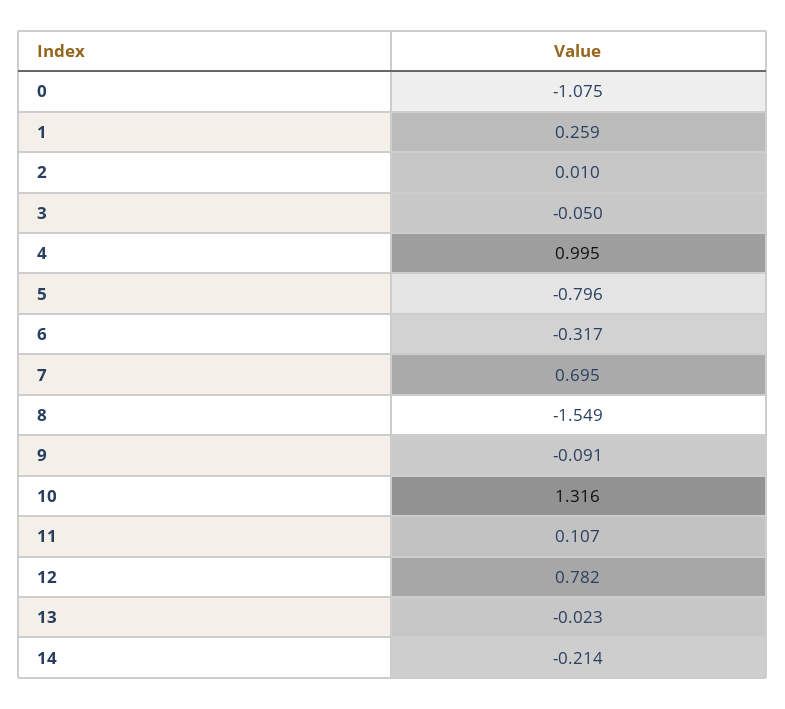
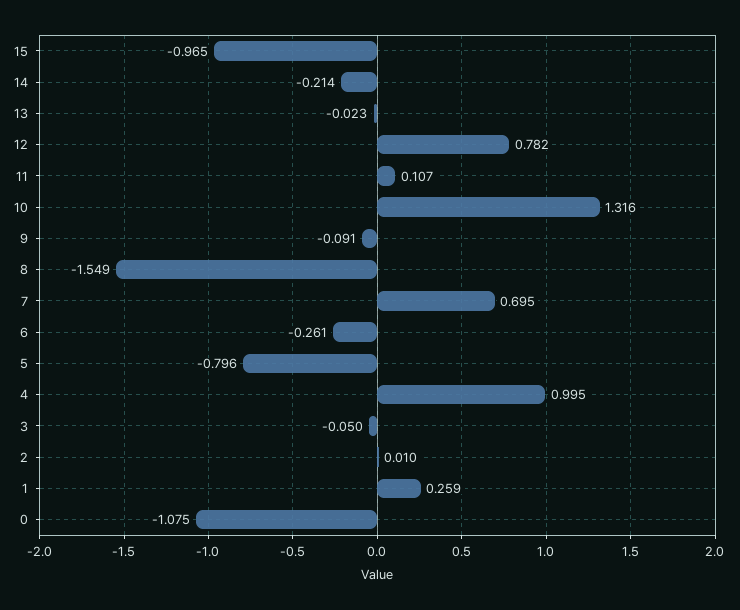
6: -0.317 -> -0.261
15: none -> -0.965

